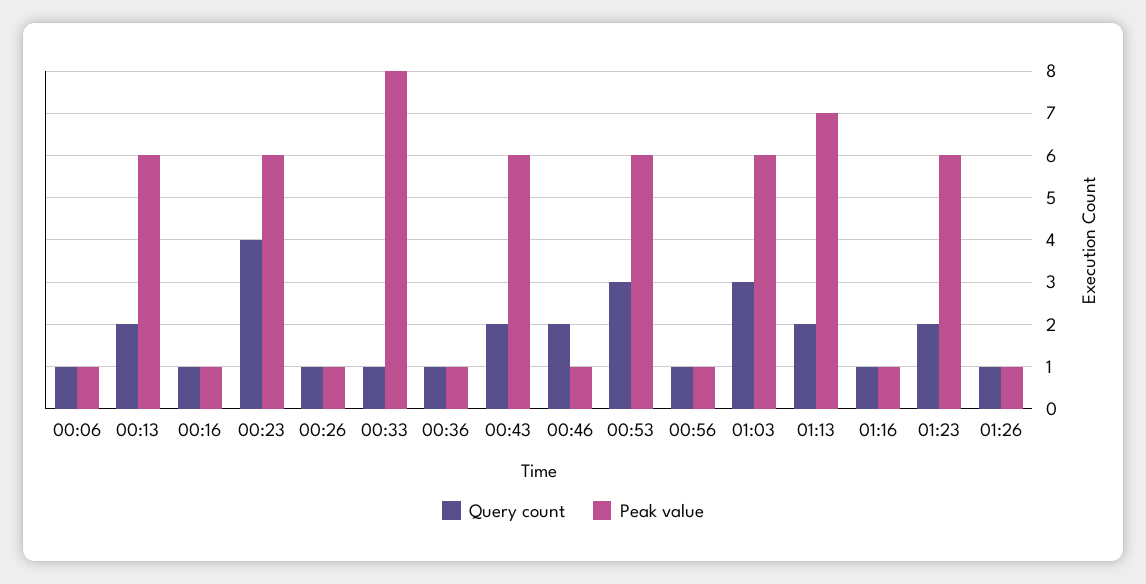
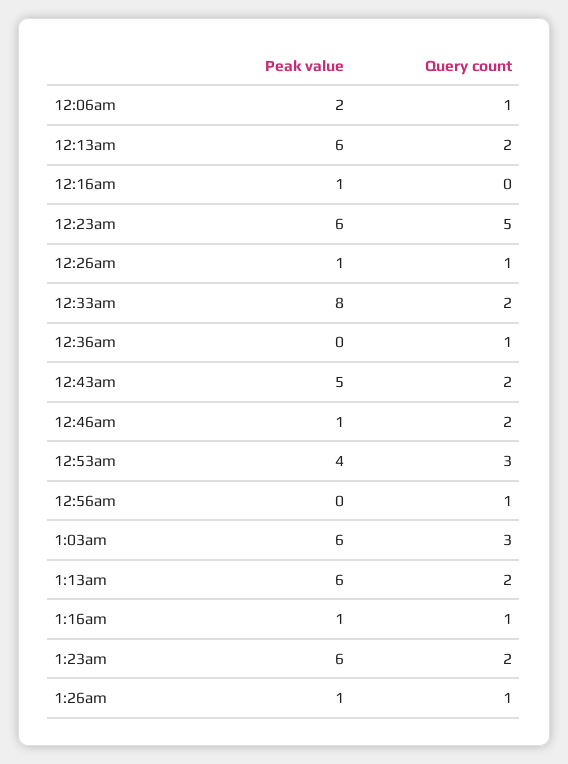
Peak value, 00:06: 1 -> 2
Query count, 00:16: 1 -> 0
Query count, 00:23: 4 -> 5
Query count, 00:33: 1 -> 2
Peak value, 00:36: 1 -> 0
Peak value, 00:43: 6 -> 5
Peak value, 00:53: 6 -> 4
Peak value, 00:56: 1 -> 0
Peak value, 01:13: 7 -> 6

